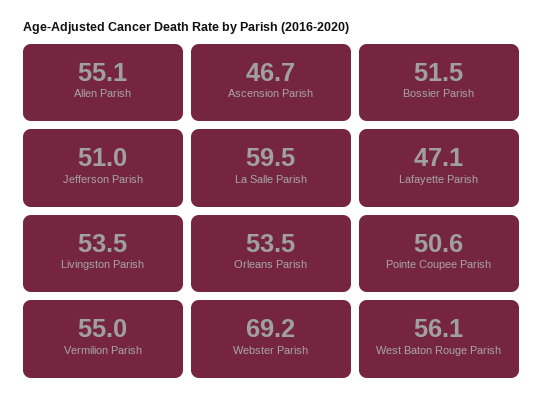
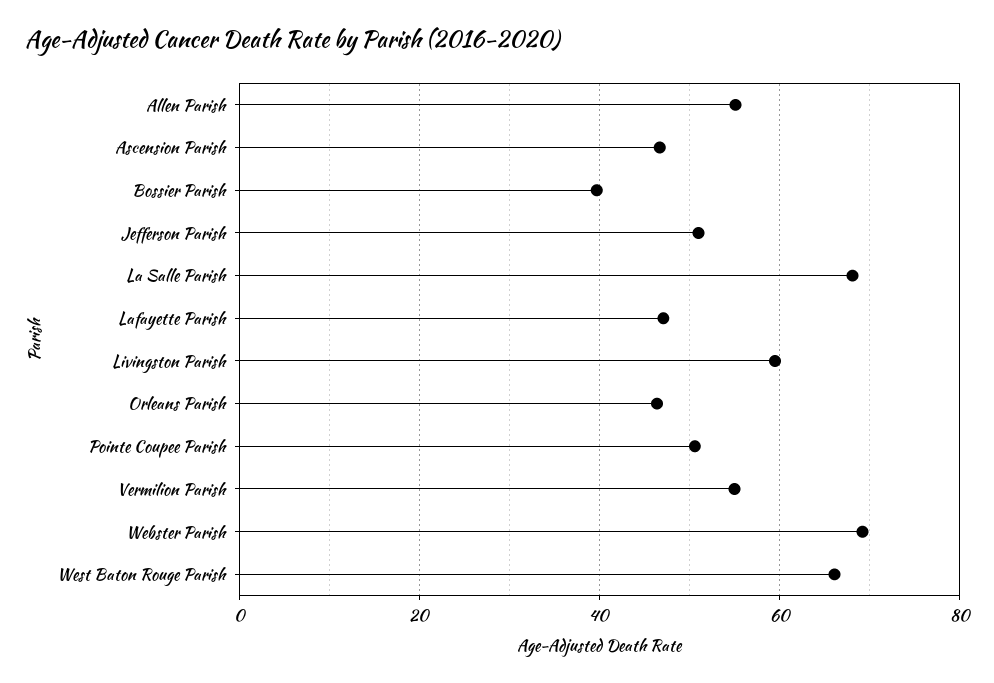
Bossier Parish: 51.5 -> 40
La Salle Parish: 59.5 -> 68
Livingston Parish: 53.5 -> 60
Orleans Parish: 53.5 -> 46
West Baton Rouge Parish: 56.1 -> 66

